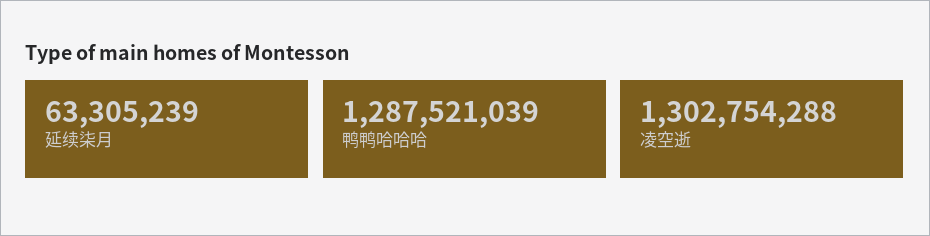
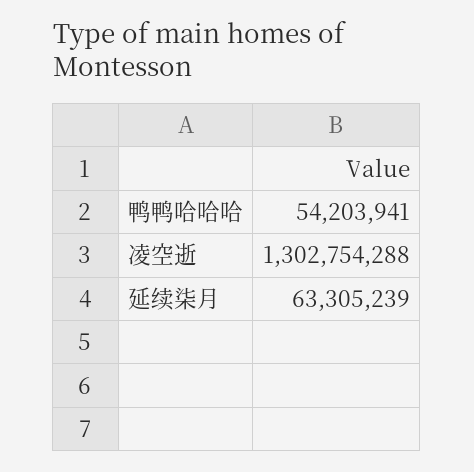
鸭鸭哈哈哈: 1287521039 -> 54203941

